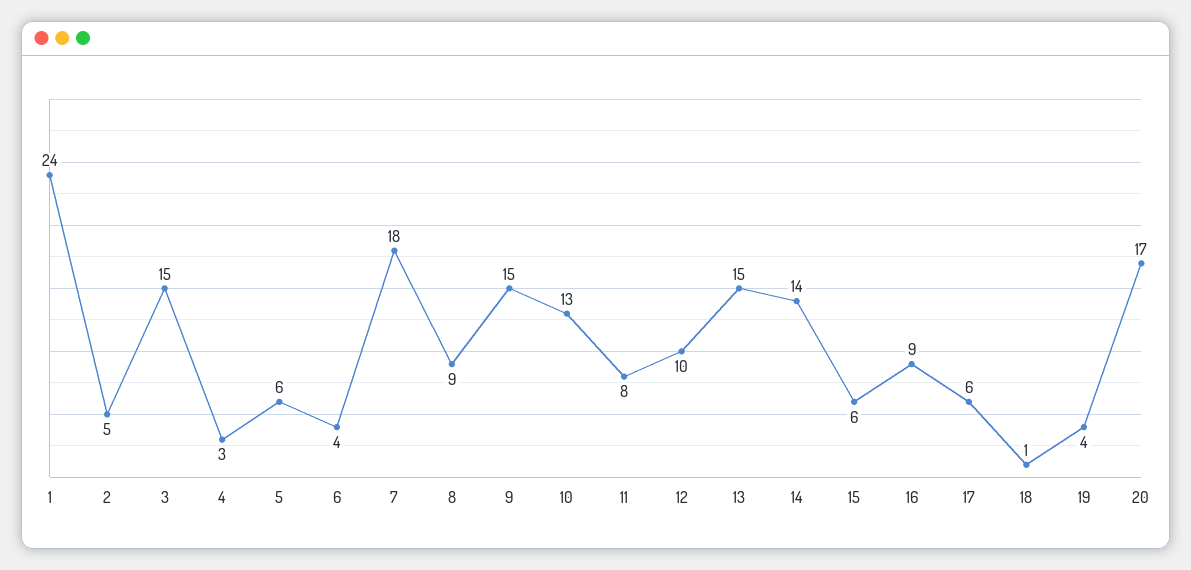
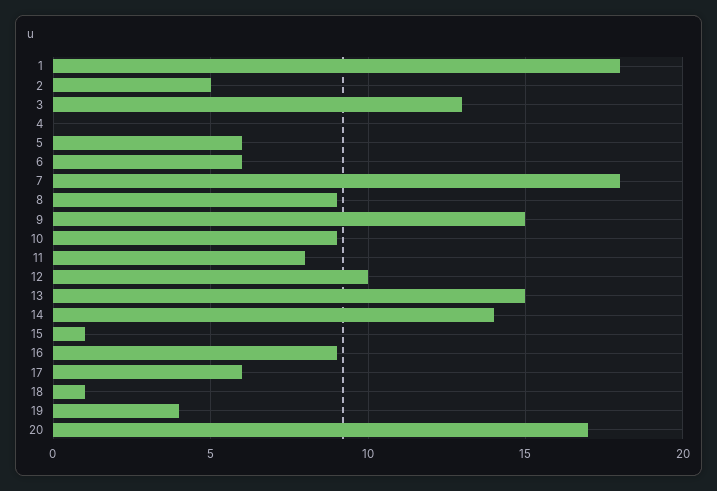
1: 24 -> 18
3: 15 -> 13
4: 3 -> 0
6: 4 -> 6
10: 13 -> 9
15: 6 -> 1

